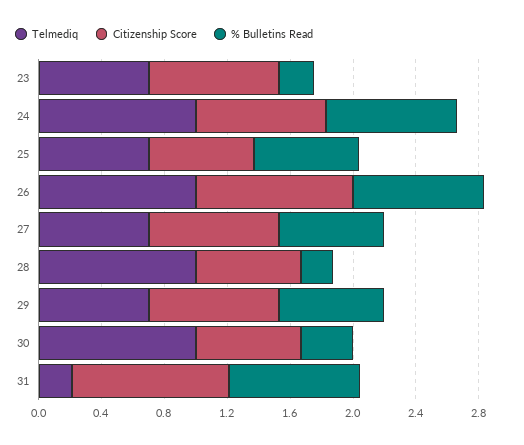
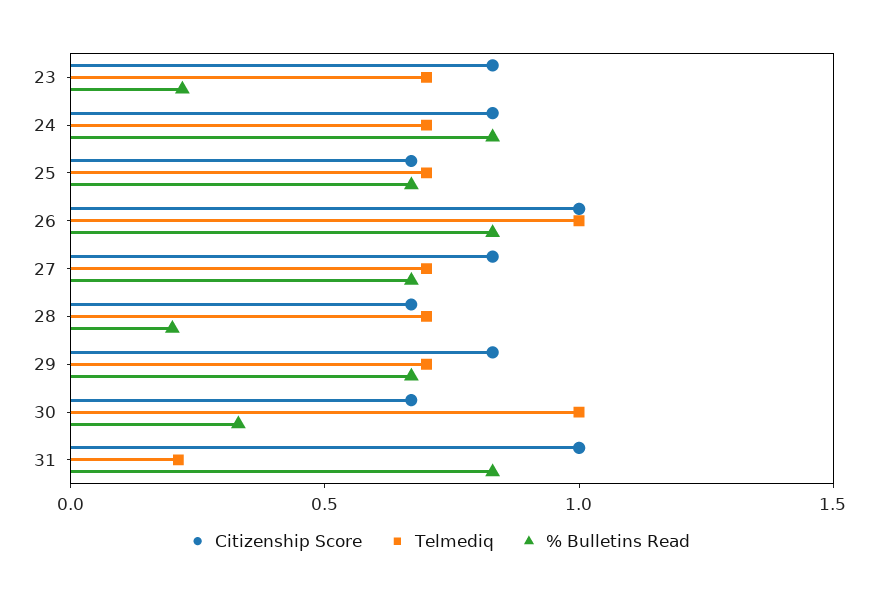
Telmediq, 24: 1 -> 0.7
Telmediq, 28: 1 -> 0.7

